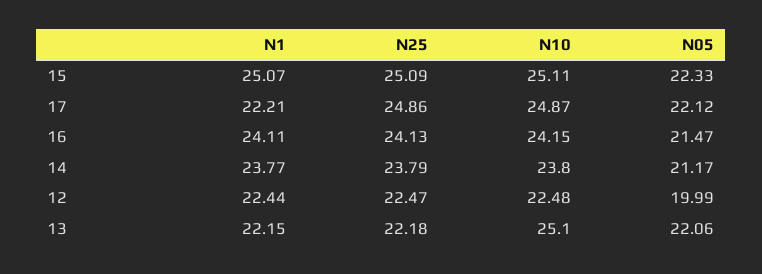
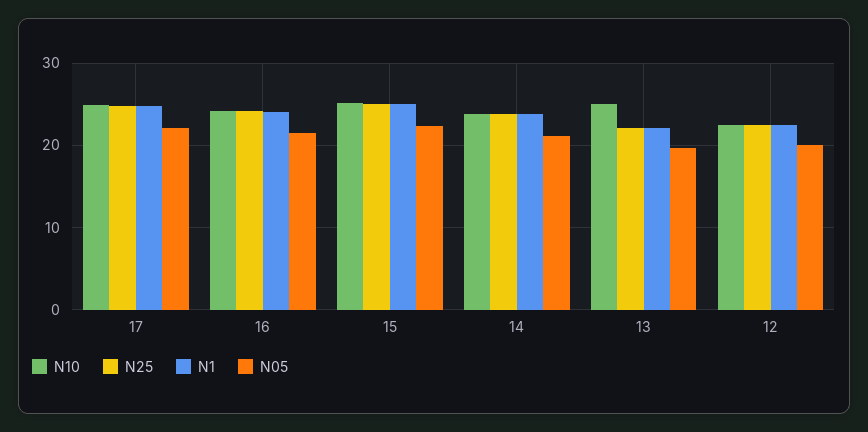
N1, 17: 22.21 -> 25
N05, 13: 22.06 -> 20

